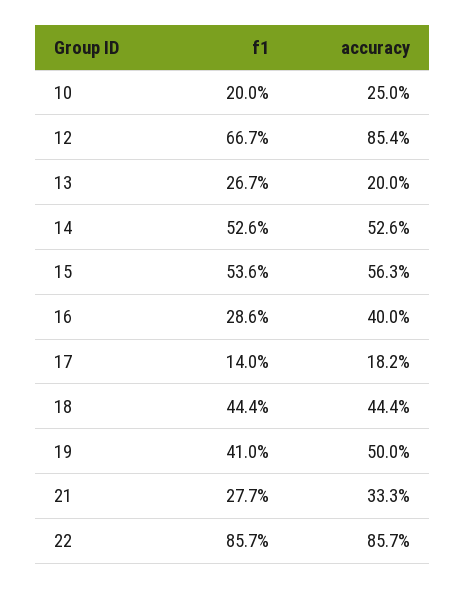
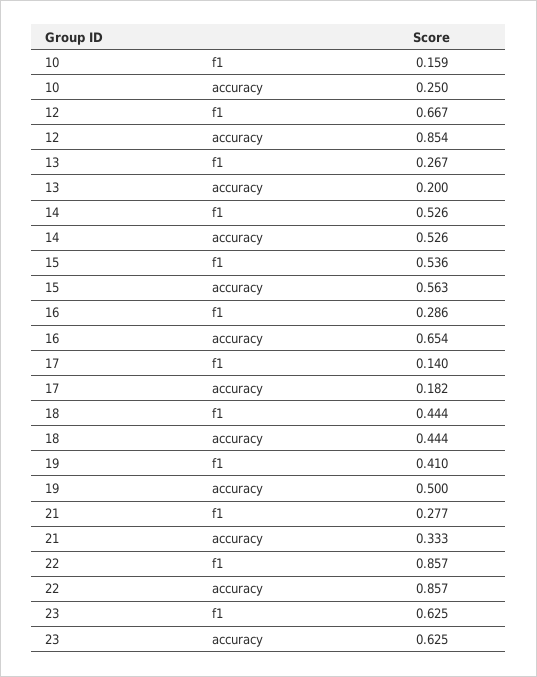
f1, 10: 0.2 -> 0.159
accuracy, 16: 0.4 -> 0.654
f1, 23: none -> 0.625
accuracy, 23: none -> 0.625

